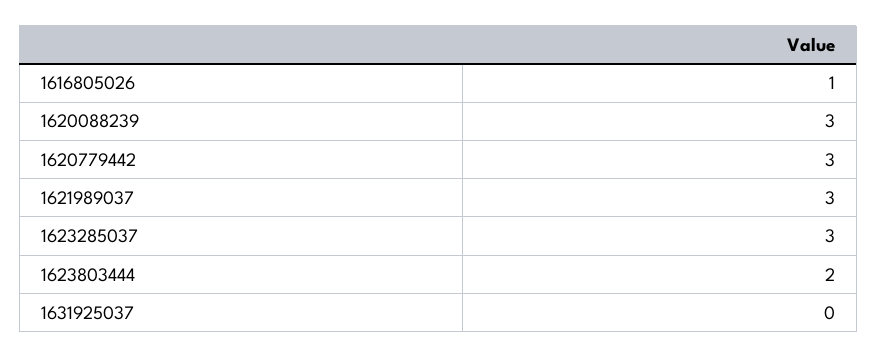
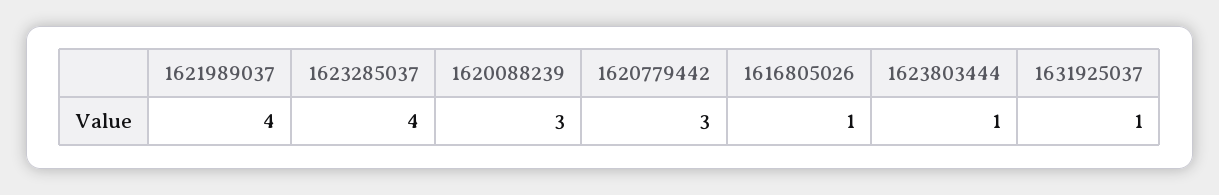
1621989037: 3 -> 4
1623285037: 3 -> 4
1623803444: 2 -> 1
1631925037: 0 -> 1

